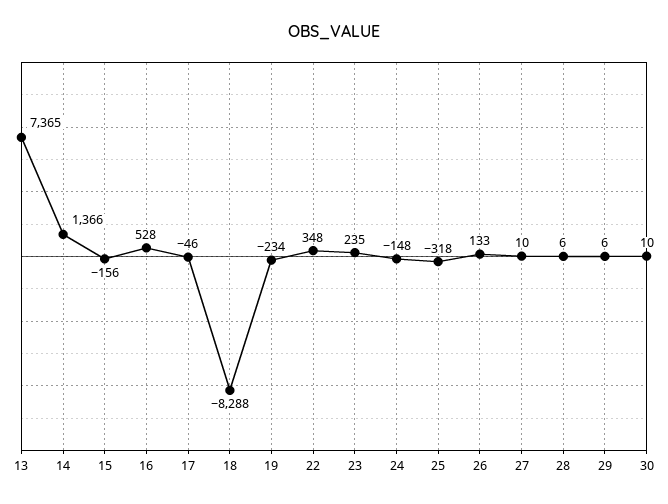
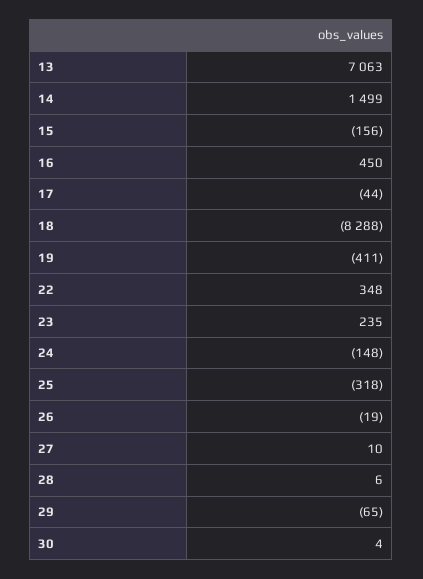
13: 7365 -> 7063
14: 1366 -> 1499
16: 528 -> 450
17: -46 -> -44
19: -234 -> -411
26: 133 -> -19
29: 6 -> -65
30: 10 -> 4

